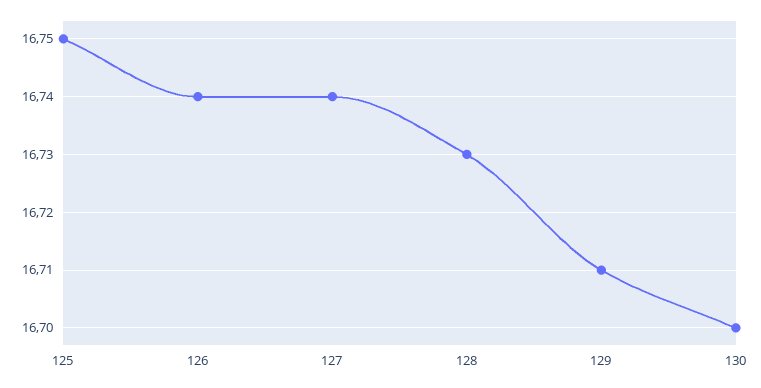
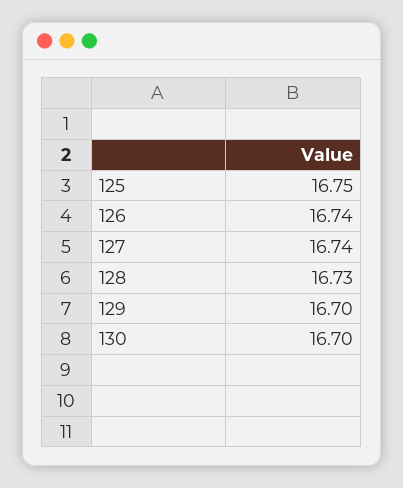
129: 16.71 -> 16.7

